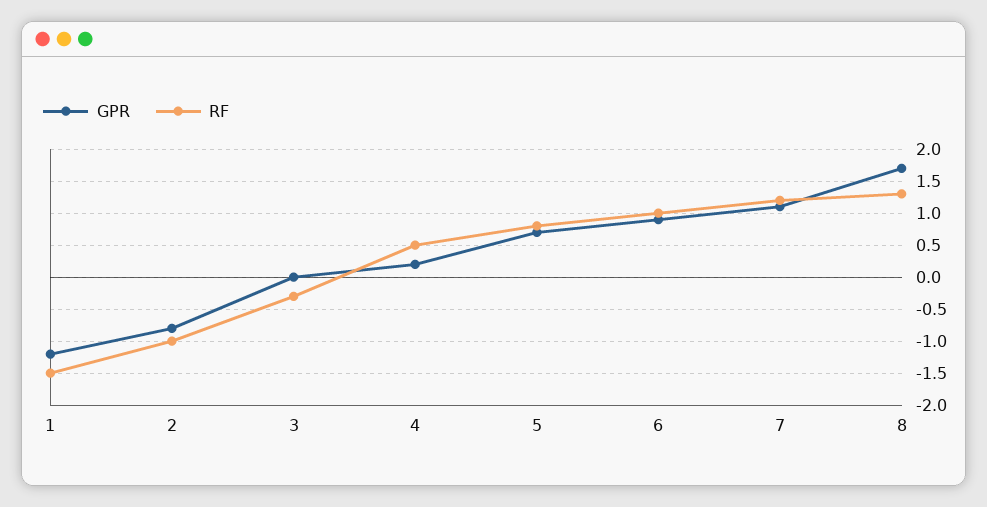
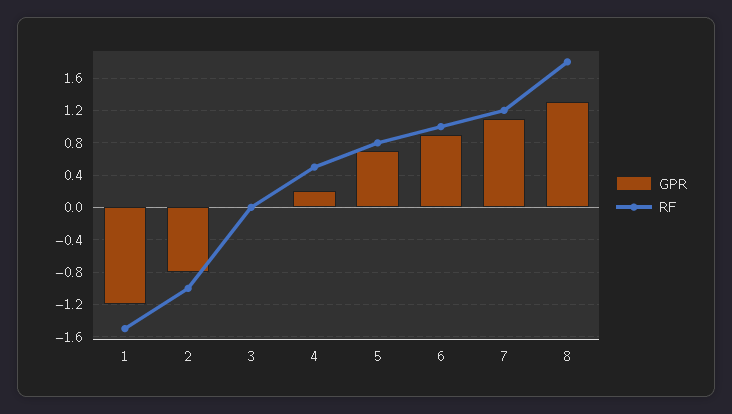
RF, 3: -0.3 -> 0
GPR, 8: 1.7 -> 1.3
RF, 8: 1.3 -> 1.8

